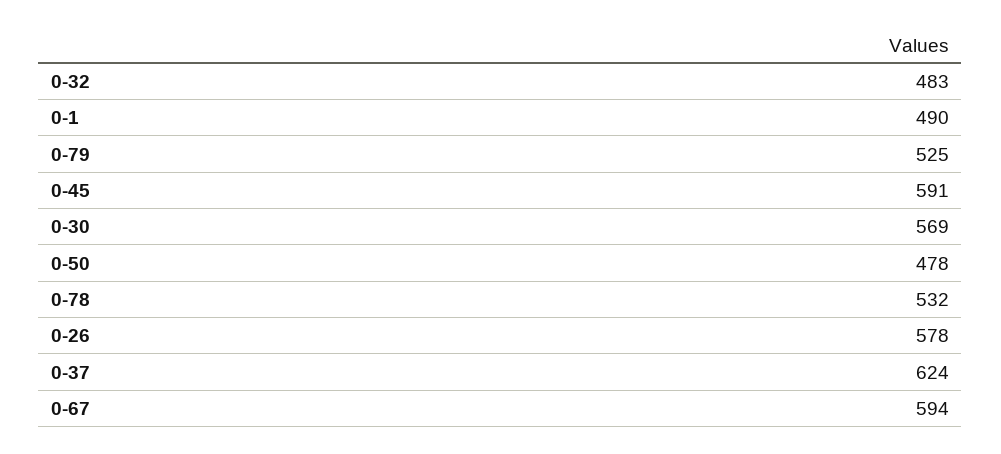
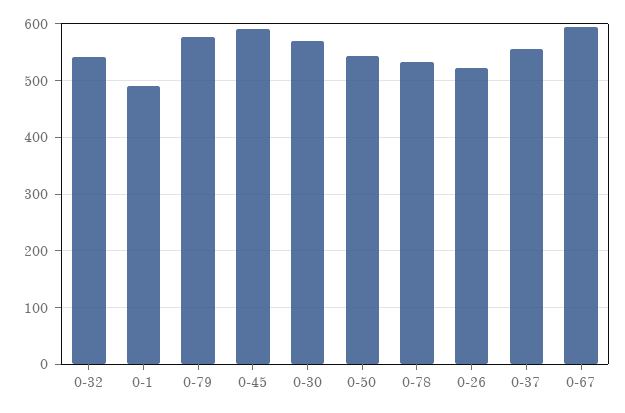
0-32: 483 -> 540
0-79: 525 -> 580
0-50: 478 -> 540
0-26: 578 -> 520
0-37: 624 -> 560

